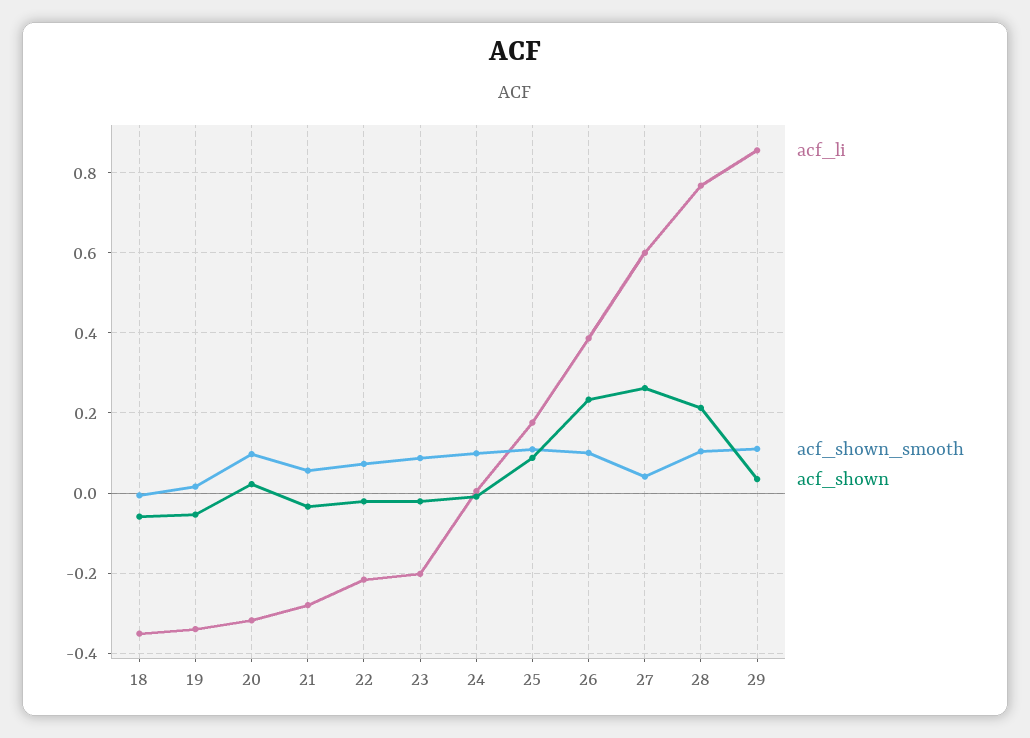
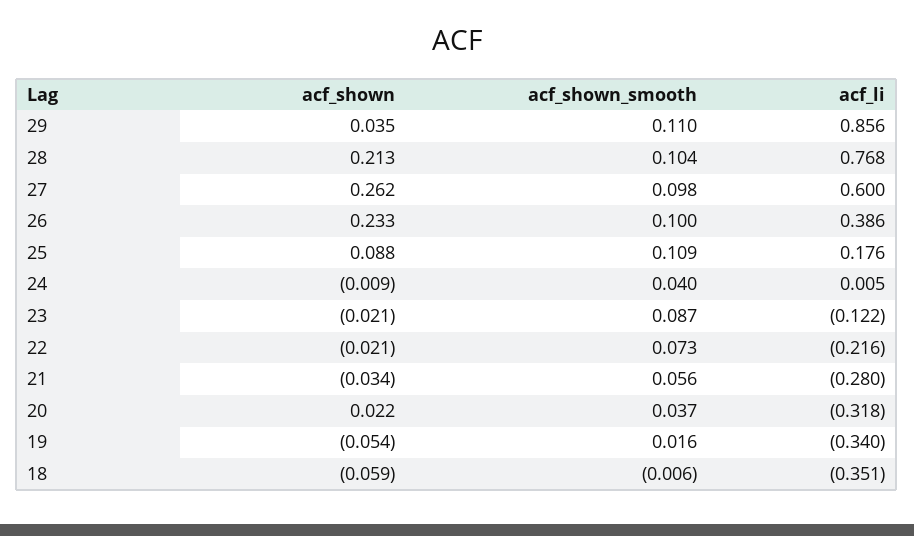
acf_shown_smooth, 20: 0.1 -> 0.037
acf_li, 23: -0.2 -> -0.122
acf_shown_smooth, 24: 0.1 -> 0.04
acf_shown_smooth, 27: 0.04 -> 0.098

